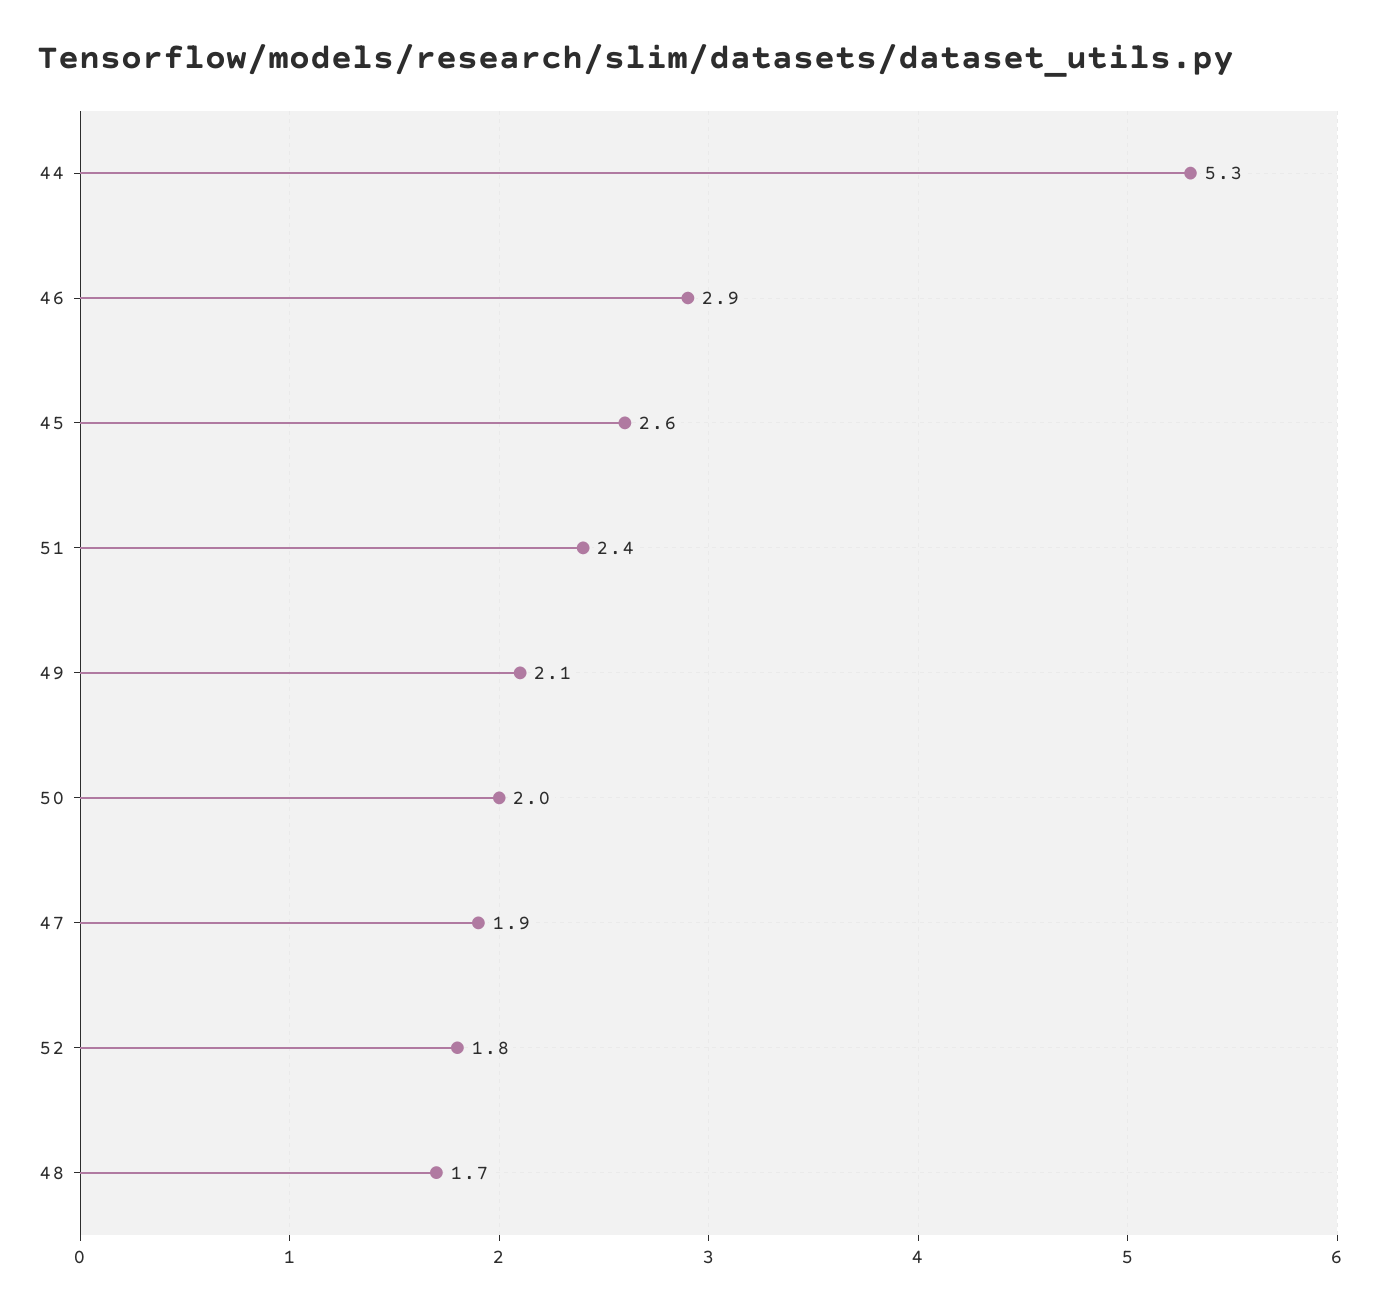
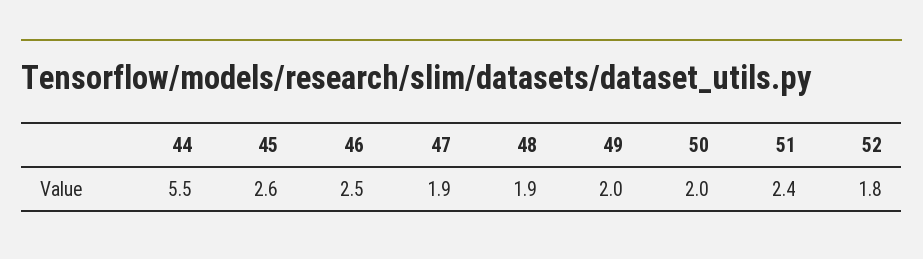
44: 5.3 -> 5.5
46: 2.9 -> 2.5
49: 2.1 -> 2
48: 1.7 -> 1.9

